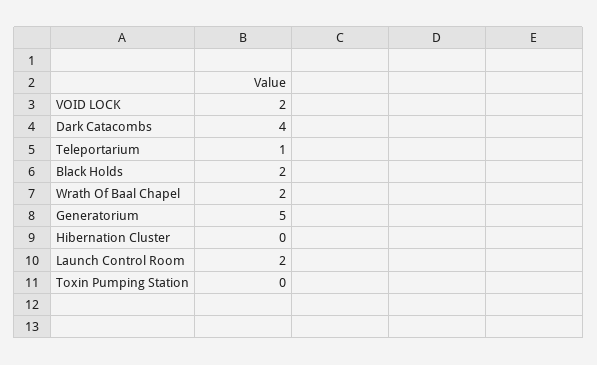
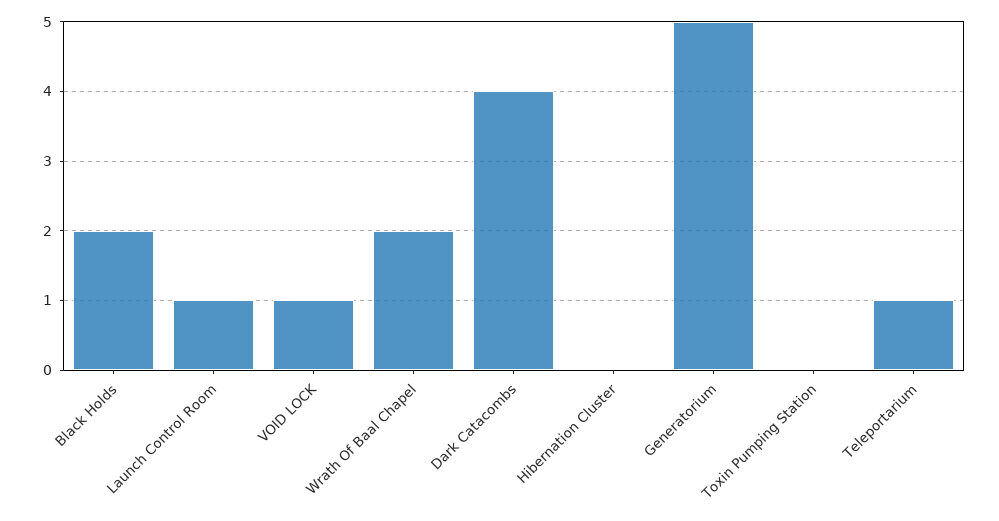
VOID LOCK: 2 -> 1
Launch Control Room: 2 -> 1

